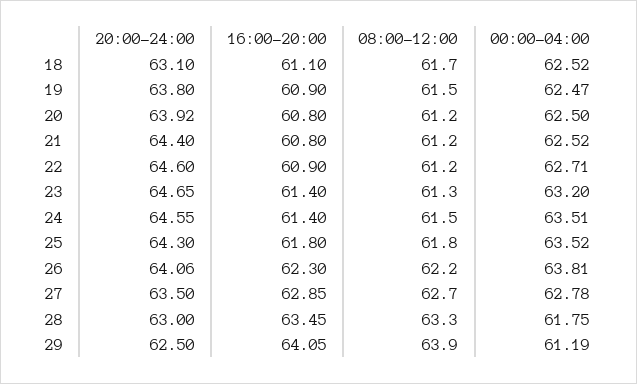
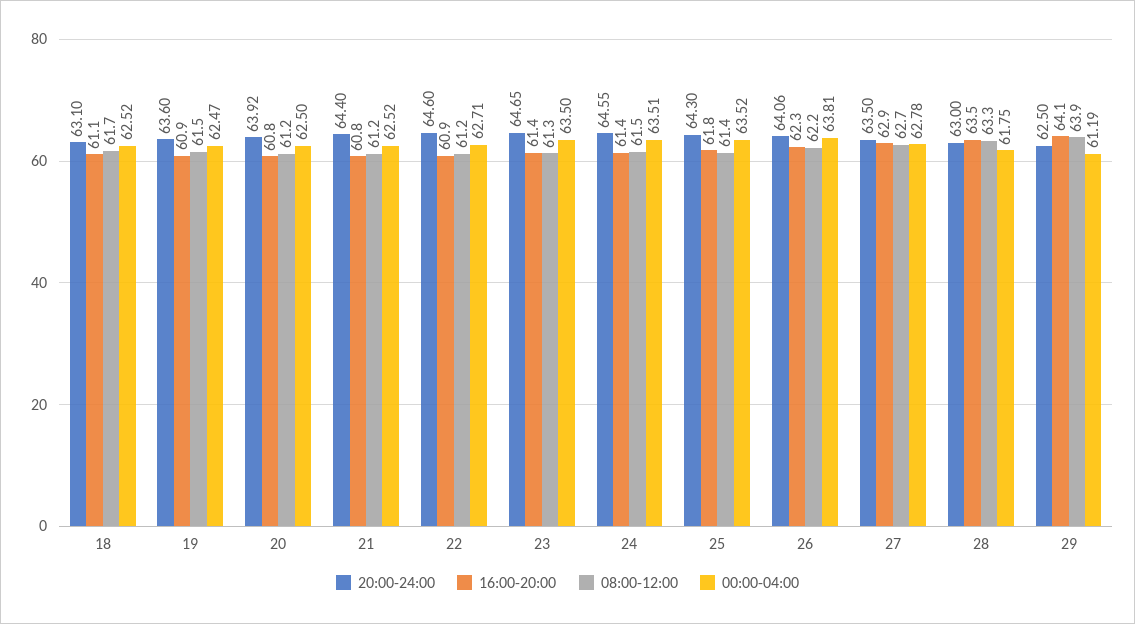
20:00-24:00, 19: 63.8 -> 63.6
00:00-04:00, 23: 63.2 -> 63.5
08:00-12:00, 25: 61.8 -> 61.4

